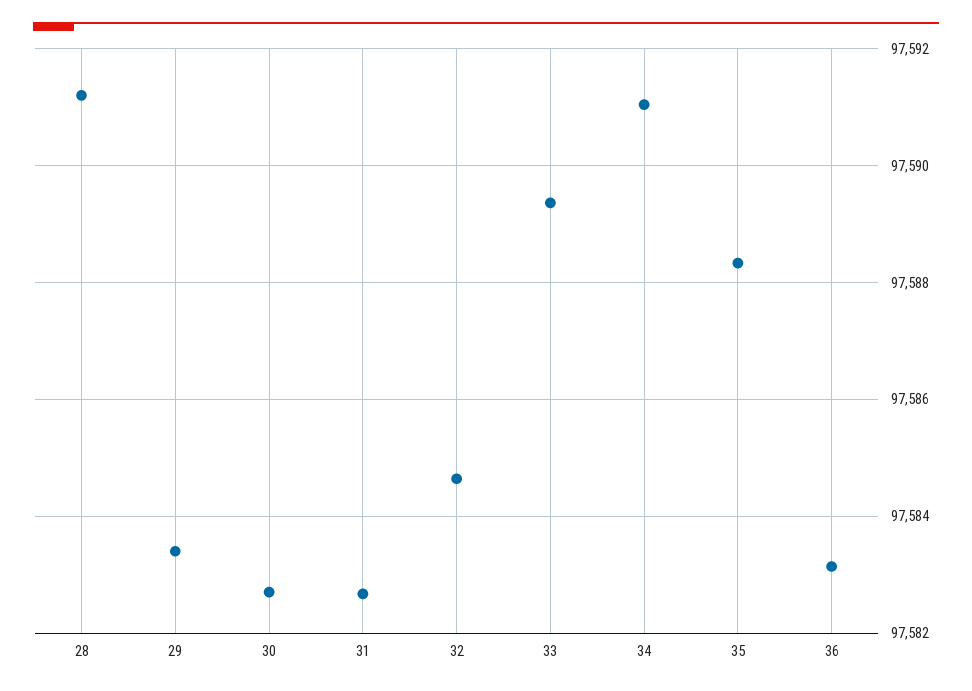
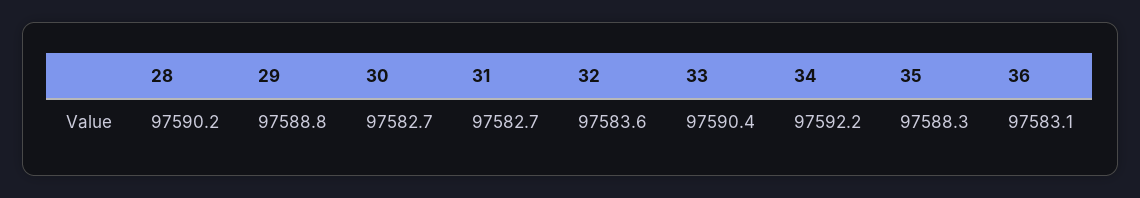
28: 97591.2 -> 97590.2
29: 97583.4 -> 97588.8
32: 97584.6 -> 97583.6
33: 97589.4 -> 97590.4
34: 97591 -> 97592.2

